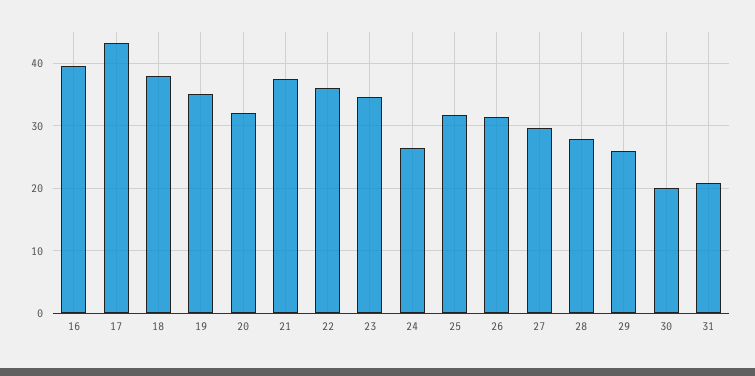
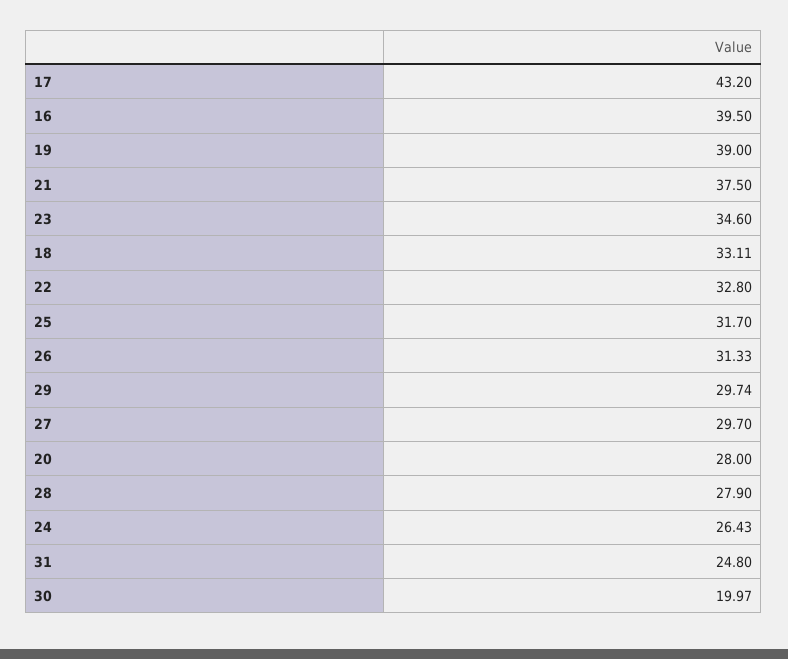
18: 38 -> 33.11
19: 35 -> 39
20: 32 -> 28
22: 36 -> 32.8
29: 26 -> 29.74
31: 21 -> 24.8

